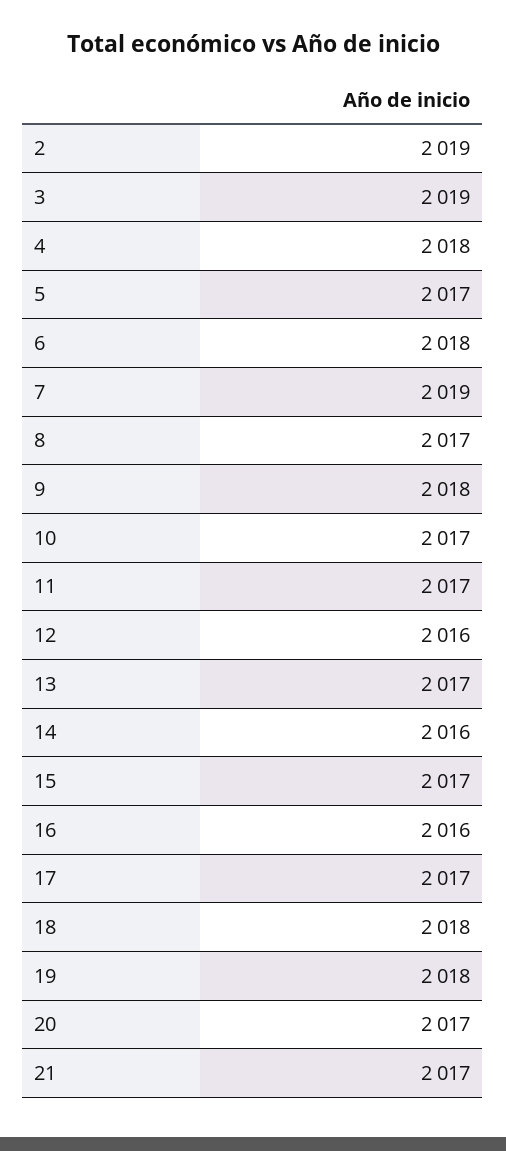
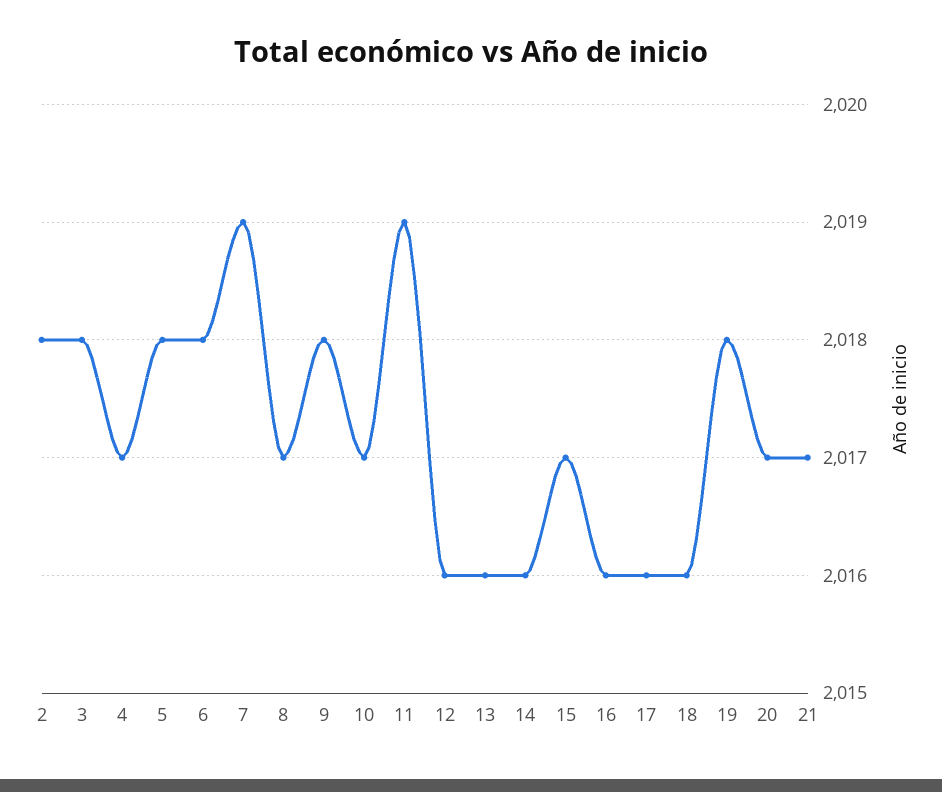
2: 2019 -> 2018
3: 2019 -> 2018
4: 2018 -> 2017
5: 2017 -> 2018
11: 2017 -> 2019
13: 2017 -> 2016
17: 2017 -> 2016
18: 2018 -> 2016

